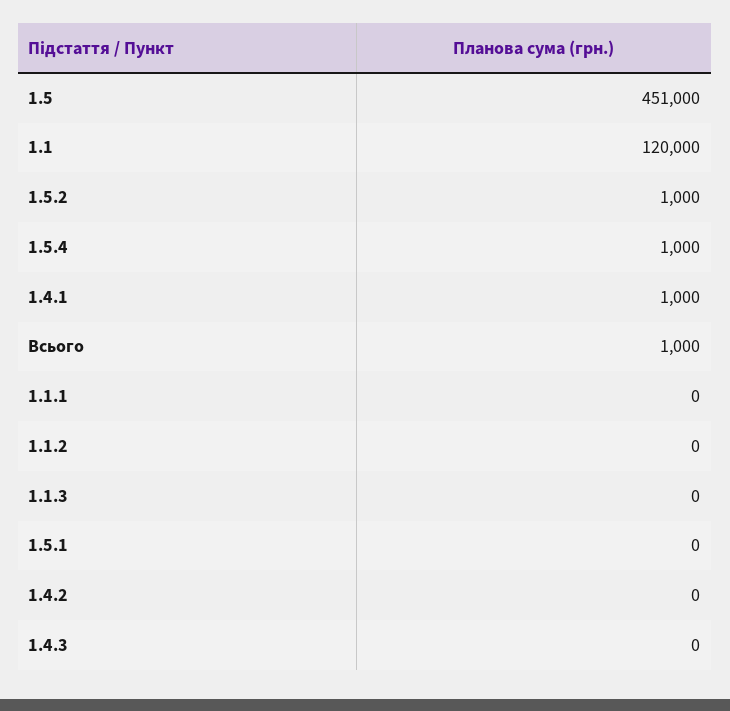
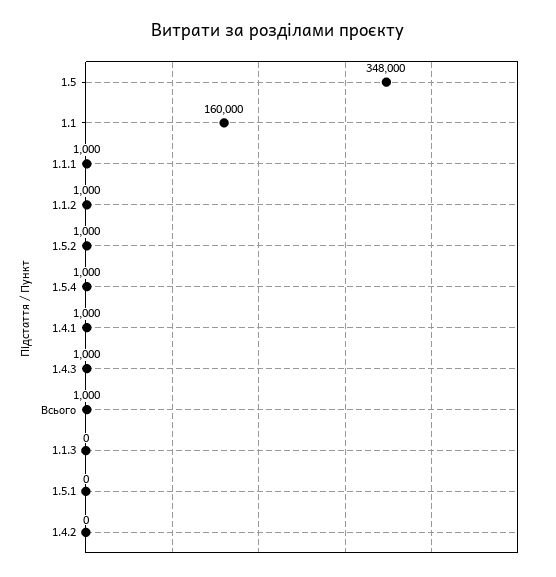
1.5: 451000 -> 348000
1.1: 120000 -> 160000
1.1.1: 0 -> 1000
1.1.2: 0 -> 1000
1.4.3: 0 -> 1000

